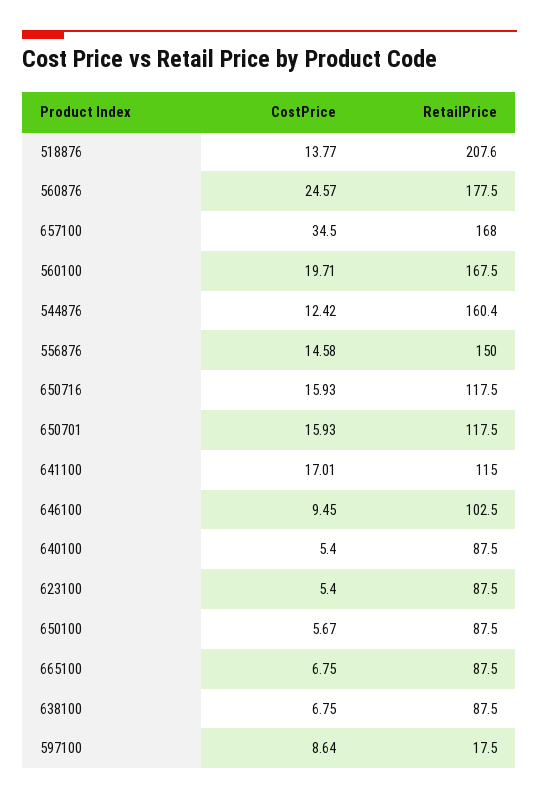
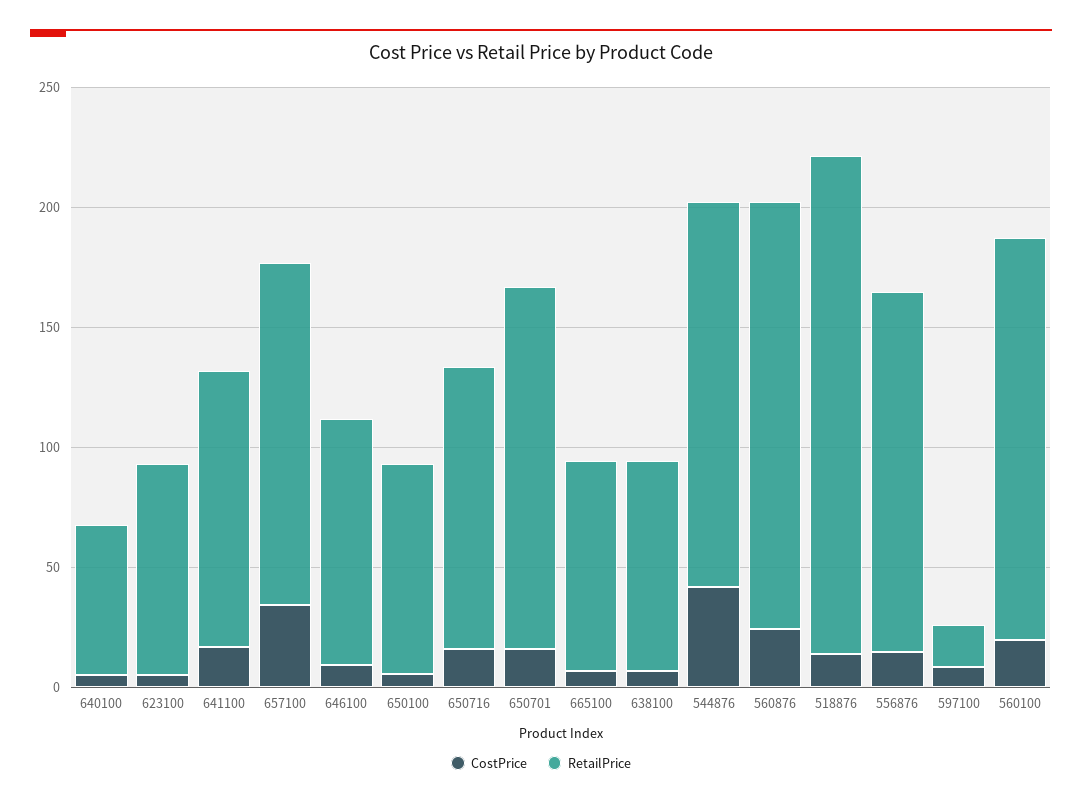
RetailPrice, 657100: 168 -> 140
CostPrice, 544876: 12.42 -> 40
RetailPrice, 650701: 117.5 -> 150
RetailPrice, 640100: 87.5 -> 60

